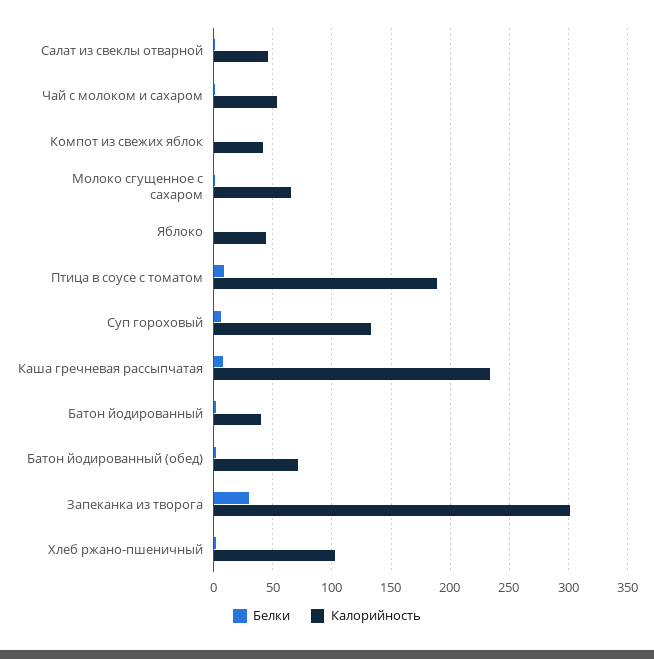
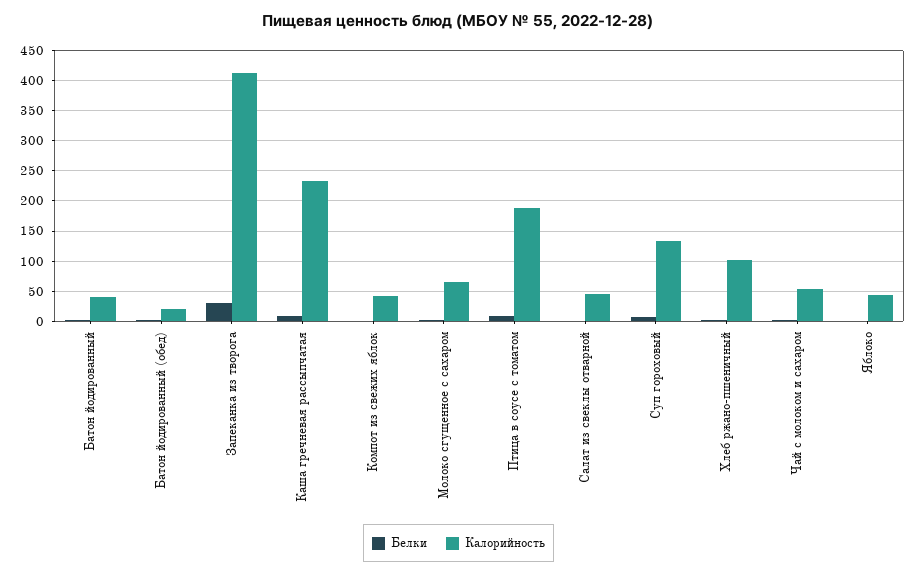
Калорийность, Батон йодированный (обед): 70 -> 20
Калорийность, Запеканка из творога: 300 -> 410

